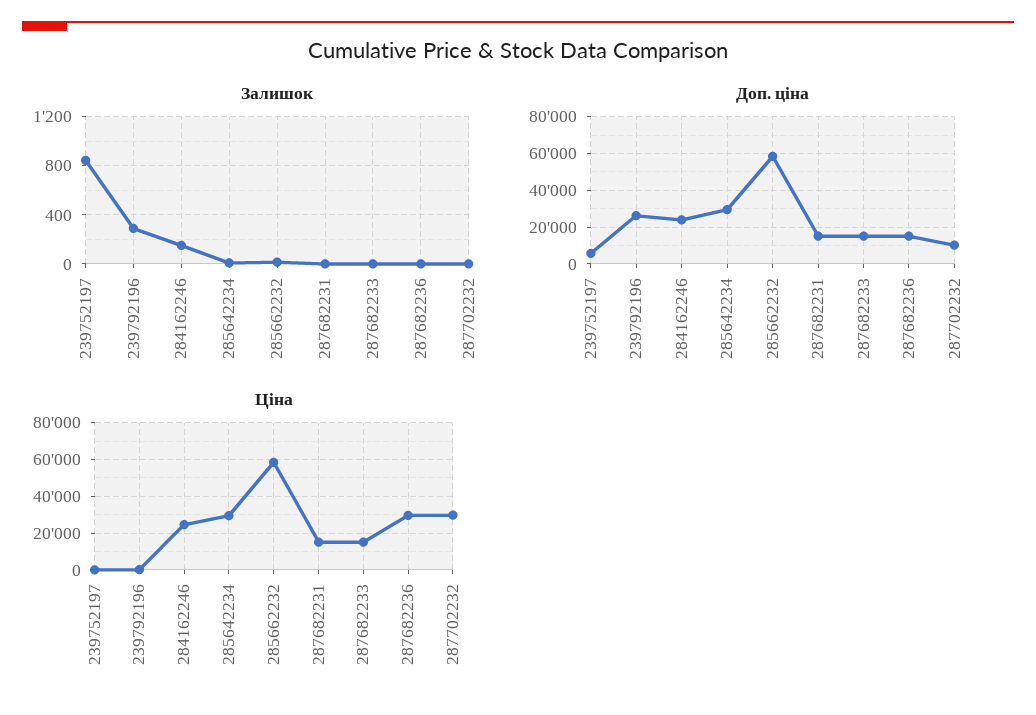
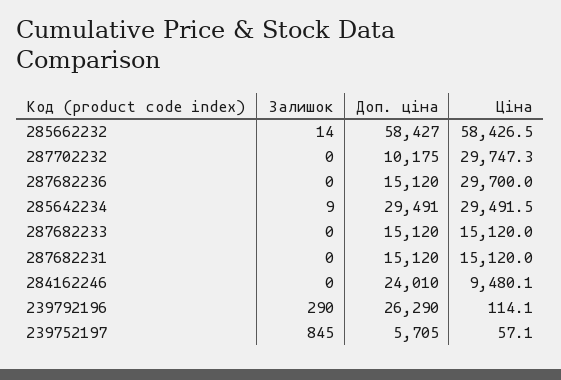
Залишок, 284162246: 150 -> 0
Ціна, 284162246: 25000 -> 9480.1

